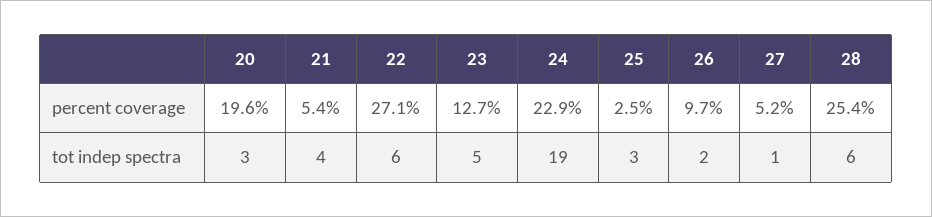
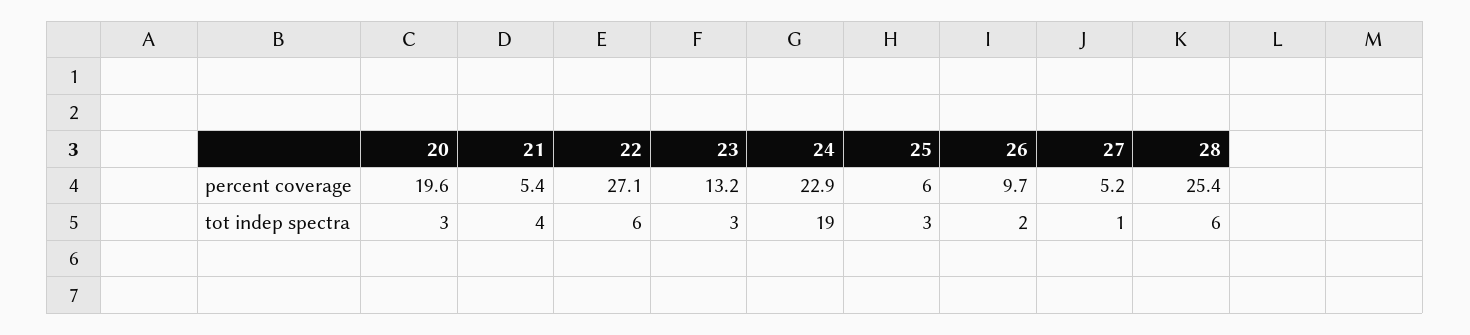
23, percent coverage: 12.7 -> 13.2
25, percent coverage: 2.5 -> 6
23, tot indep spectra: 5 -> 3

